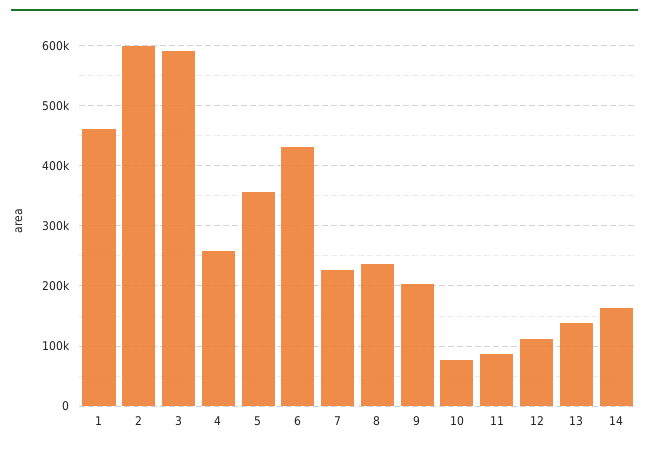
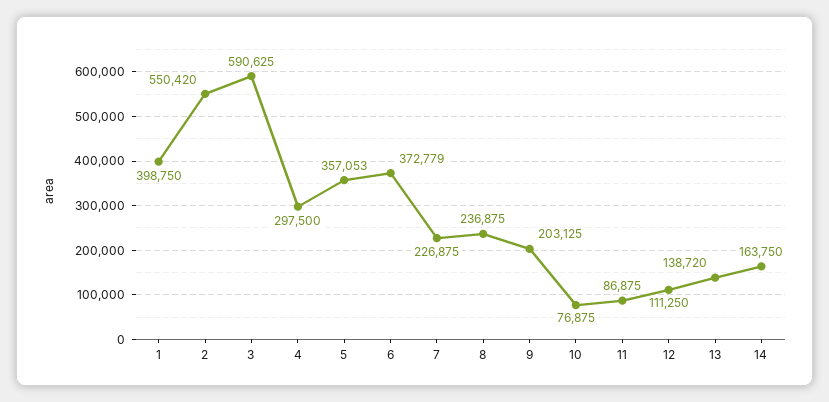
1: 460000 -> 398750
2: 600000 -> 550420
4: 260000 -> 297500
6: 430000 -> 372779

